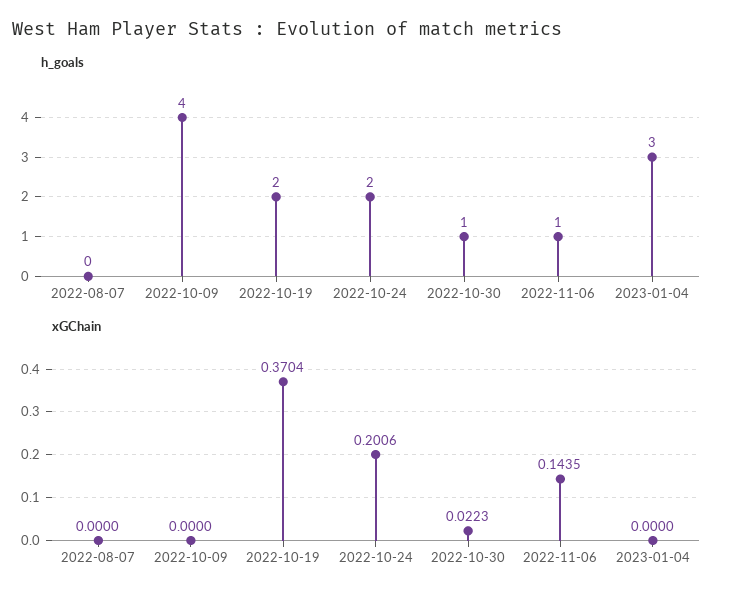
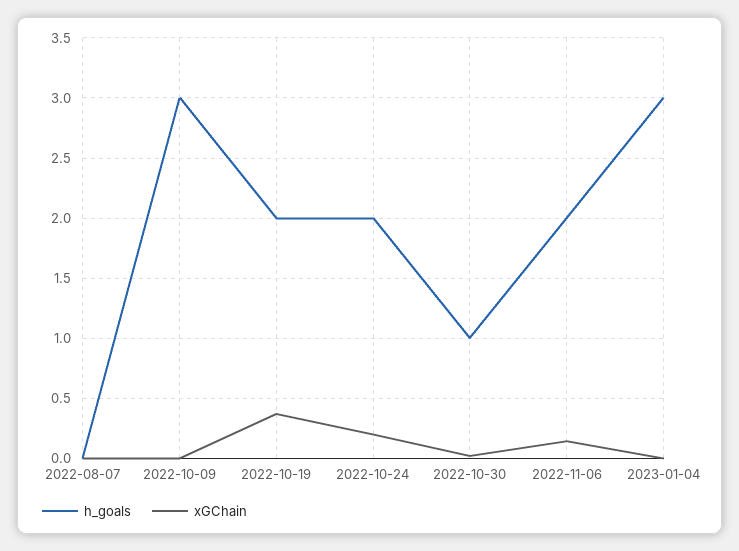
h_goals, 2022-10-09: 4 -> 3
h_goals, 2022-11-06: 1 -> 2

